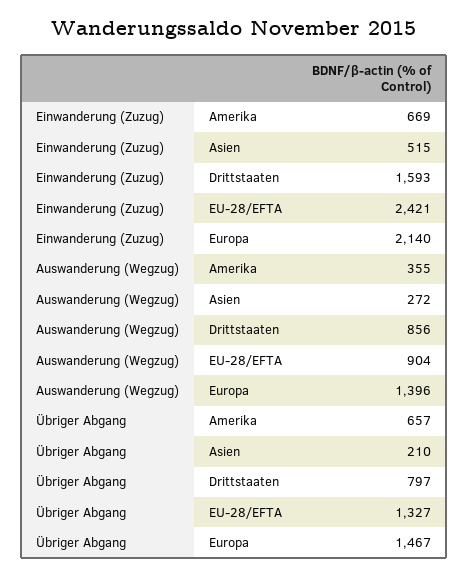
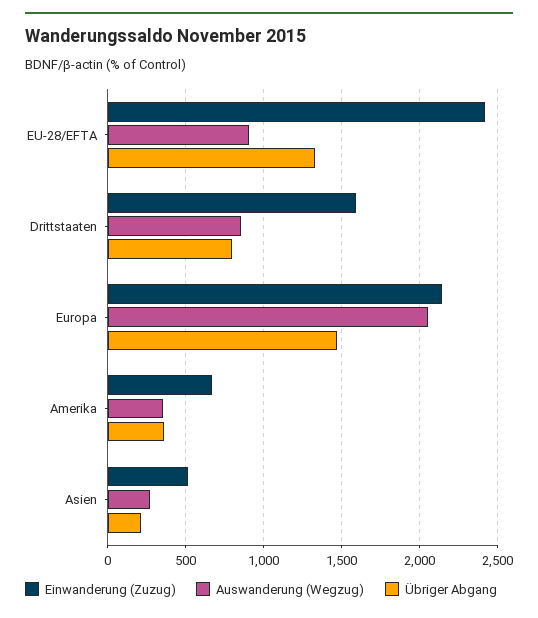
Auswanderung (Wegzug), Europa: 1396 -> 2050
Übriger Abgang, Amerika: 657 -> 350

